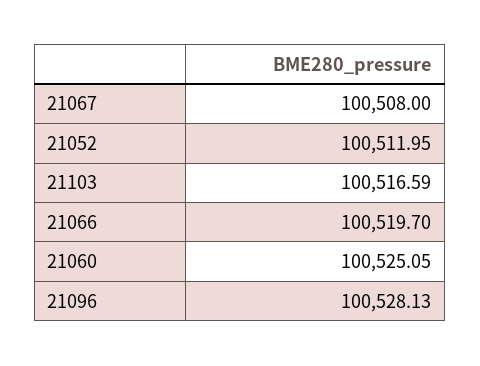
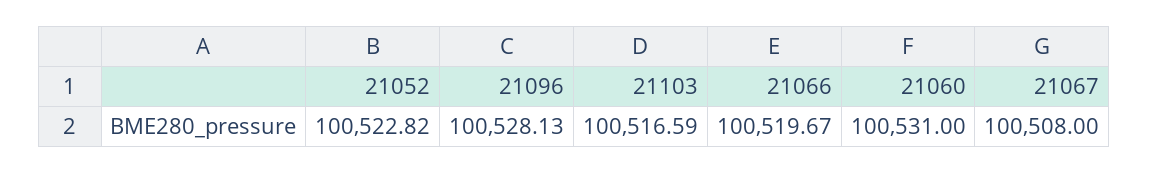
21052: 100511.95 -> 100522.82
21066: 100519.7 -> 100519.67
21060: 100525.05 -> 100531

